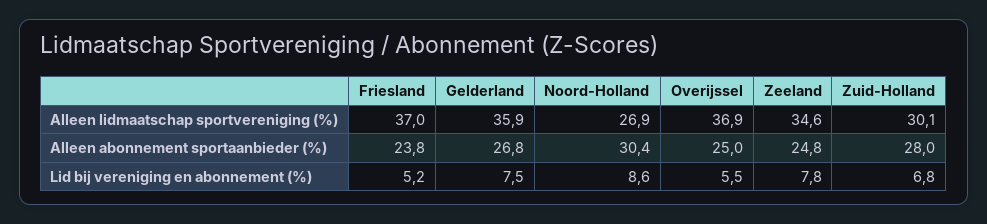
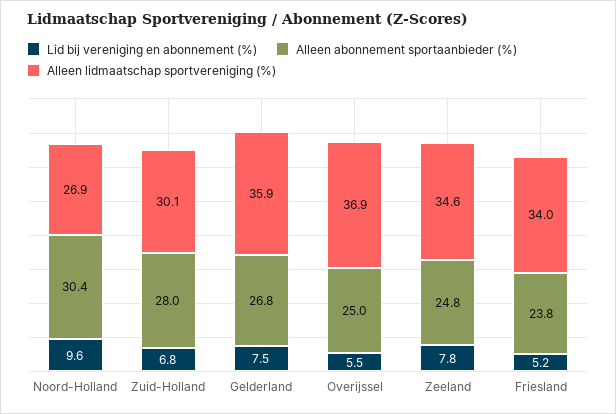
Alleen lidmaatschap sportvereniging (%), Friesland: 37 -> 34
Lid bij vereniging en abonnement (%), Noord-Holland: 8.6 -> 9.6

